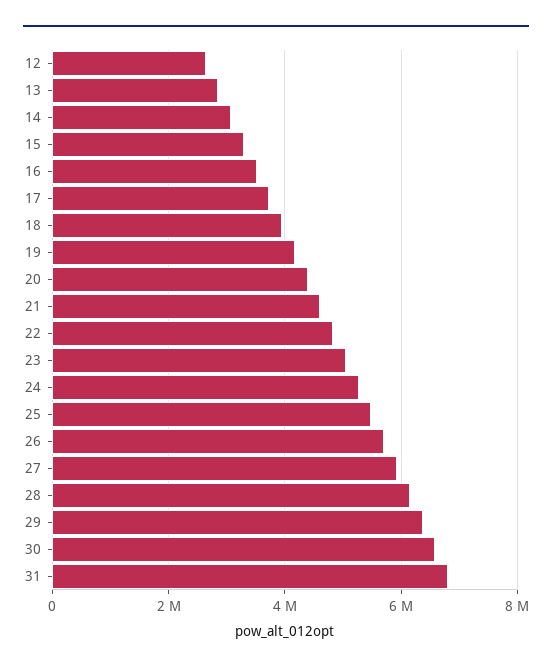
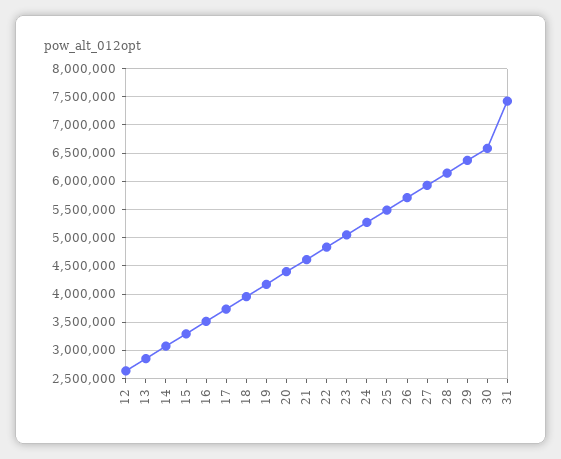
31: 6800000 -> 7500000

